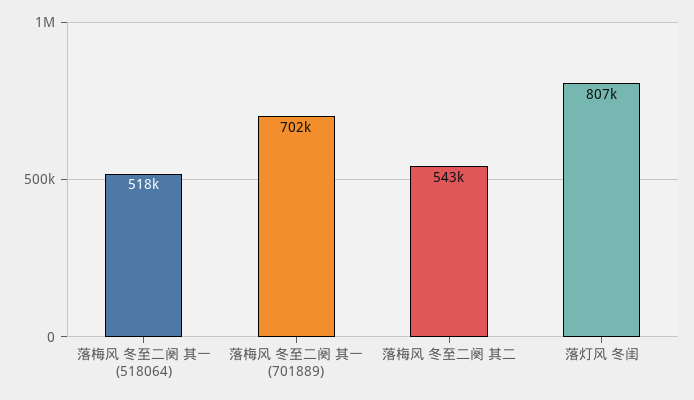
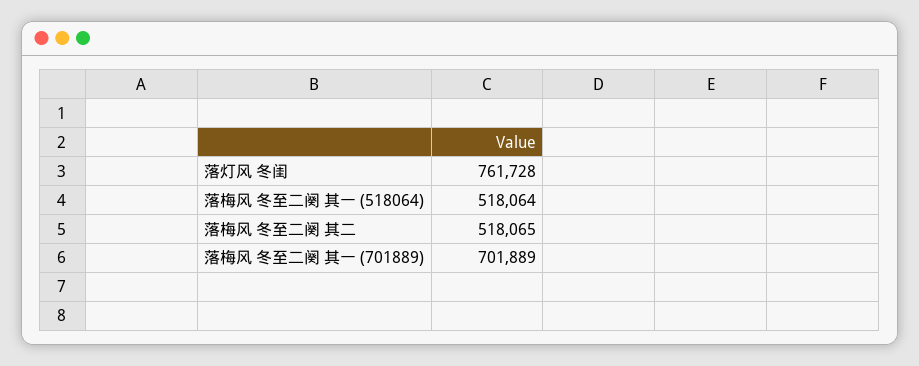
落梅风 冬至二阕 其二: 543000 -> 518065
落灯风 冬闺: 807000 -> 761728

